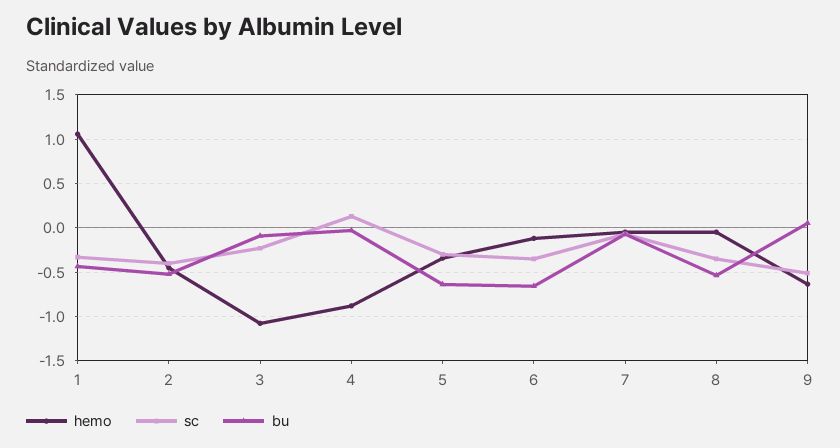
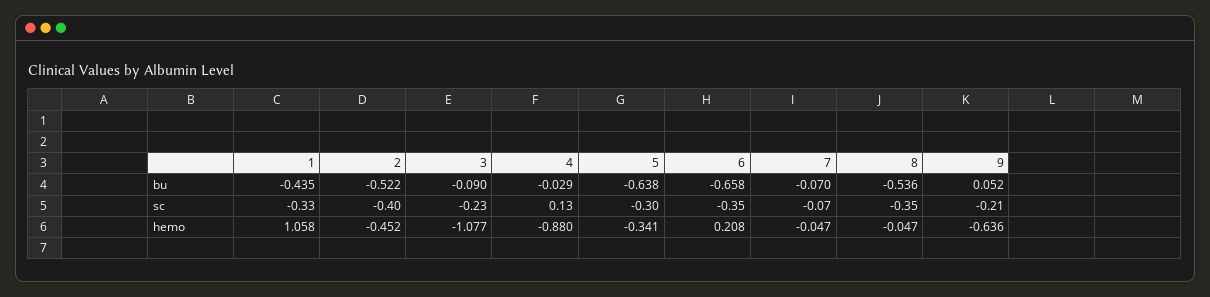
hemo, 6: -0.1 -> 0.208
sc, 9: -0.5 -> -0.21

